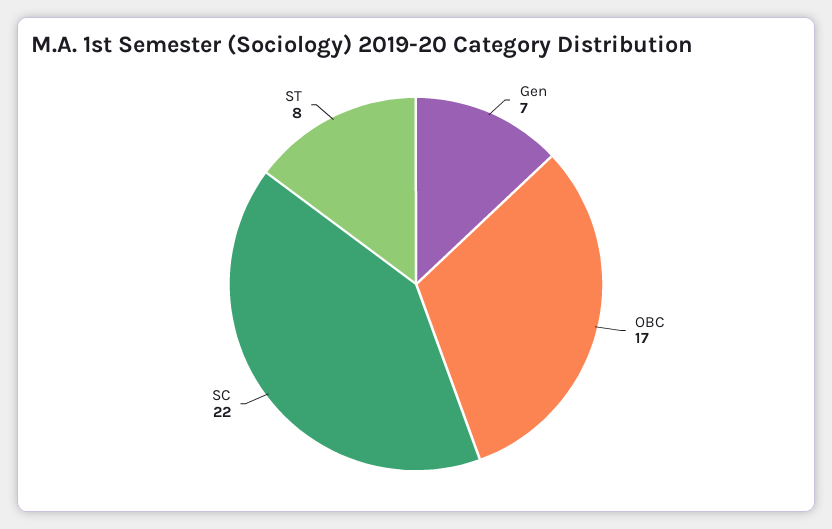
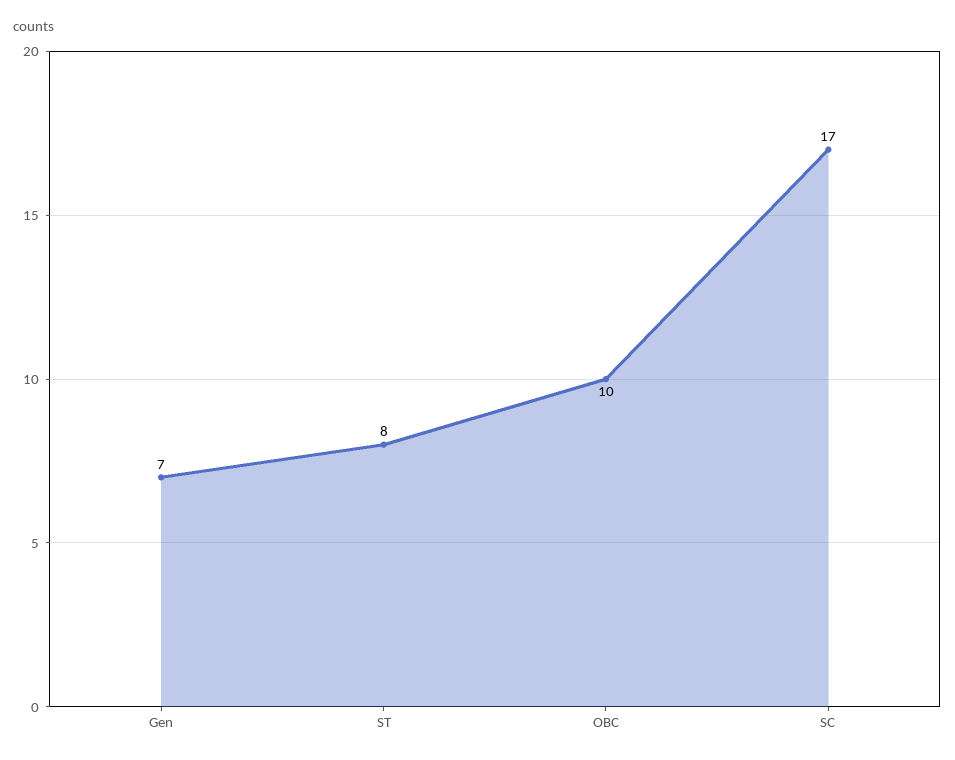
OBC: 17 -> 10
SC: 22 -> 17

